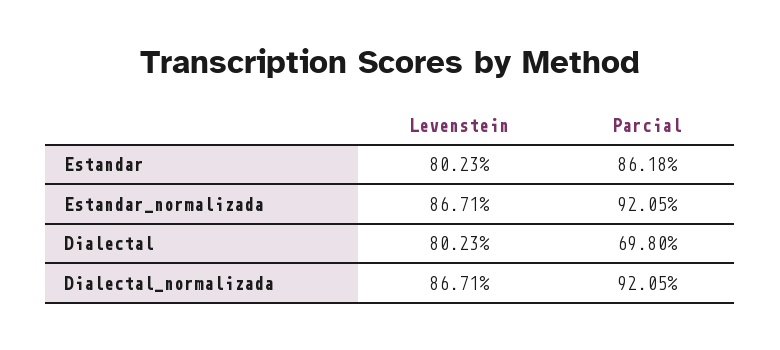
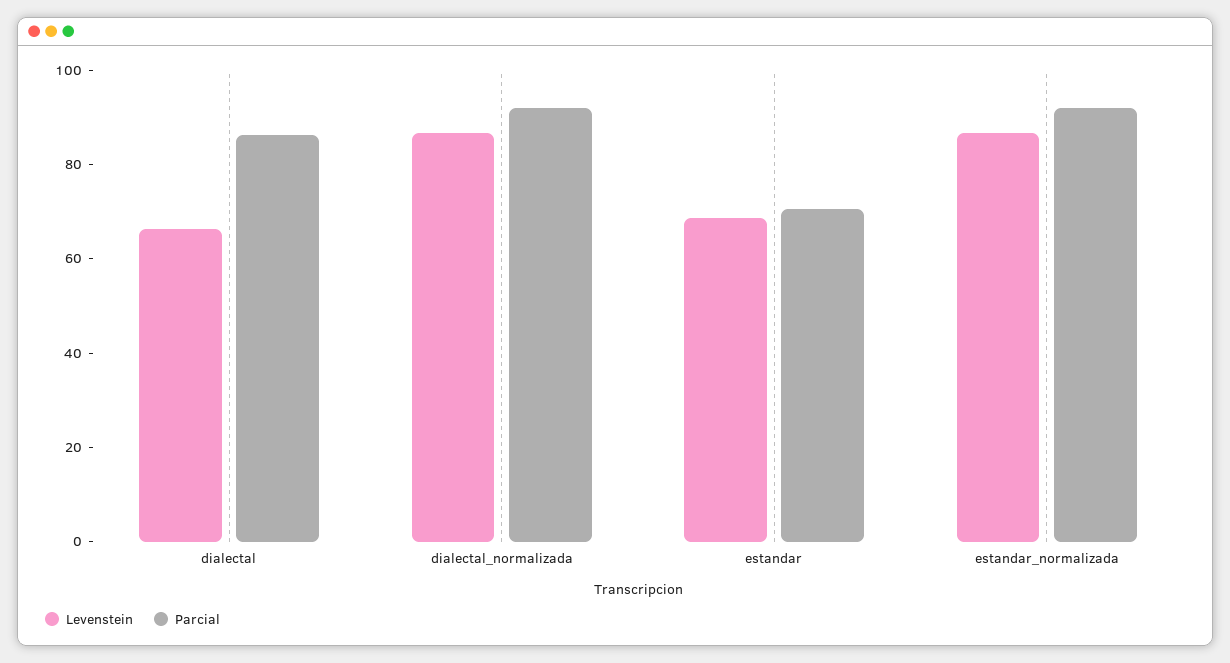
Levenstein, Estandar: 80.23 -> 70
Parcial, Estandar: 86.18 -> 70
Levenstein, Dialectal: 80.23 -> 65
Parcial, Dialectal: 69.8 -> 85

